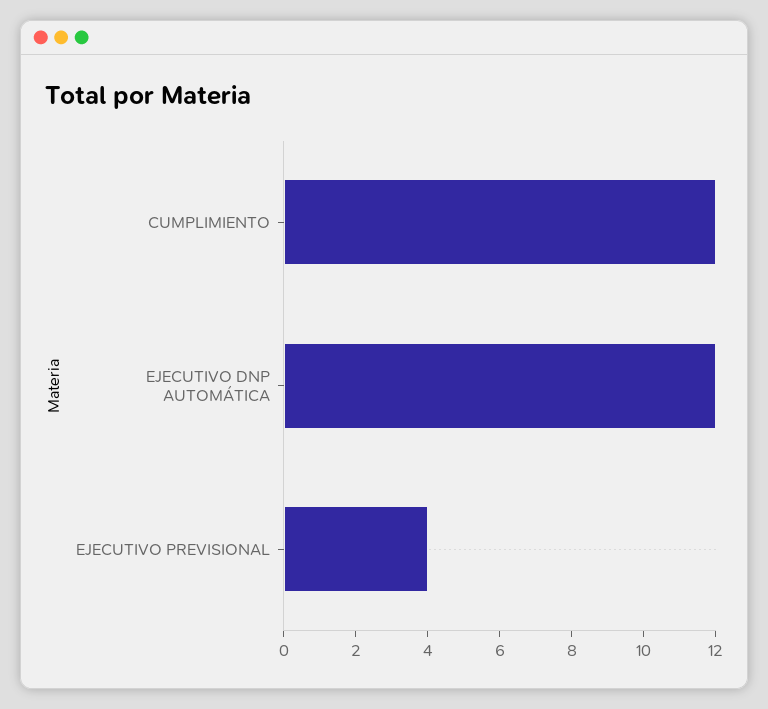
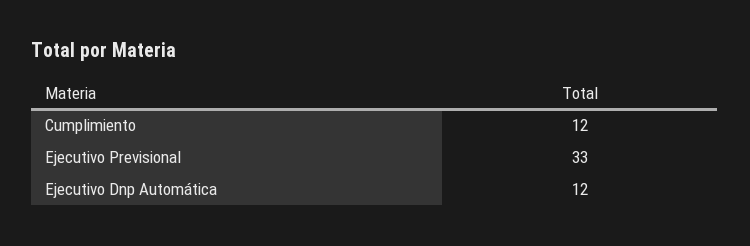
EJECUTIVO PREVISIONAL: 4 -> 33

